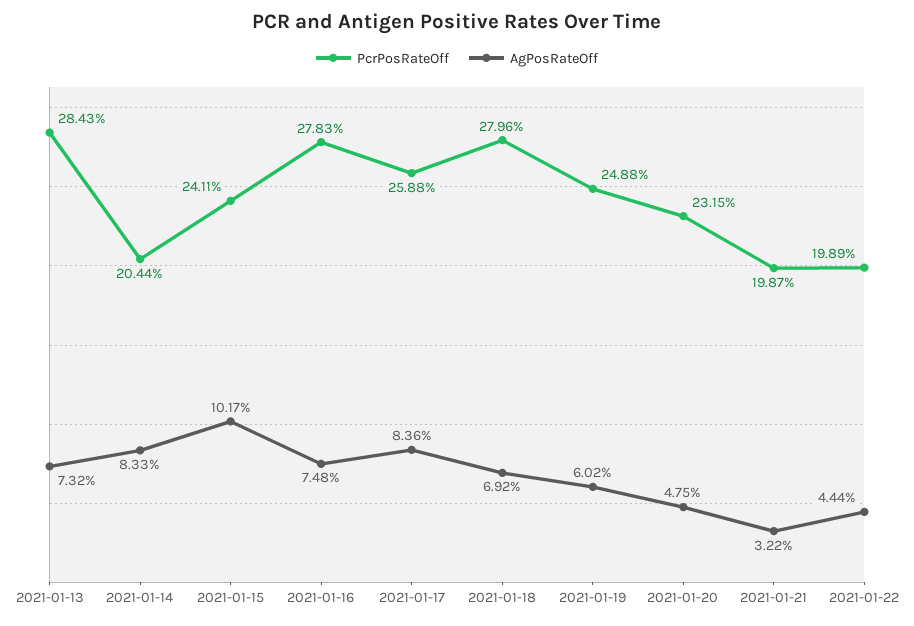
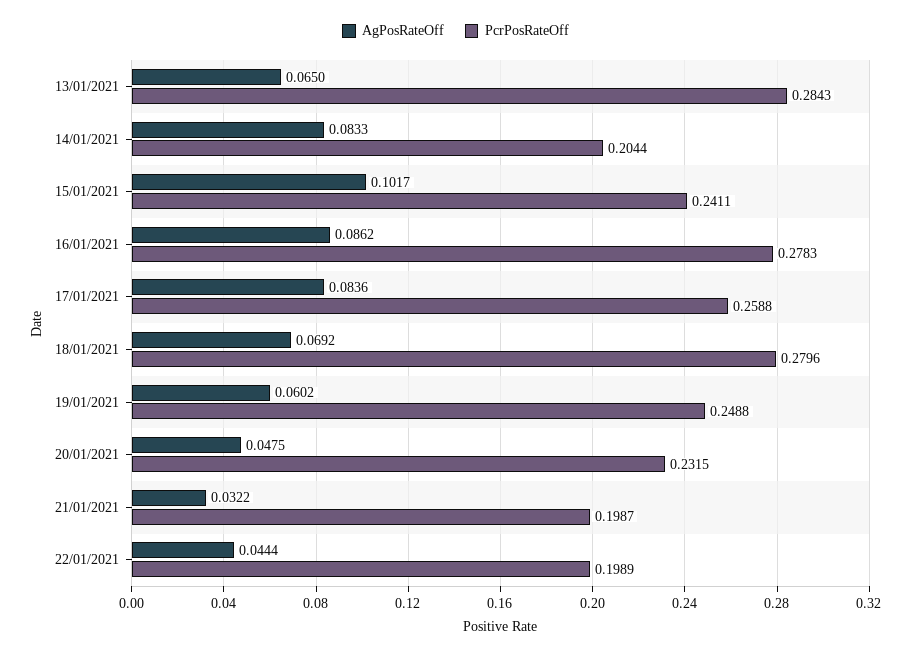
AgPosRateOff, 2021-01-13: 0.0732 -> 0.065
AgPosRateOff, 2021-01-16: 0.0748 -> 0.0862

